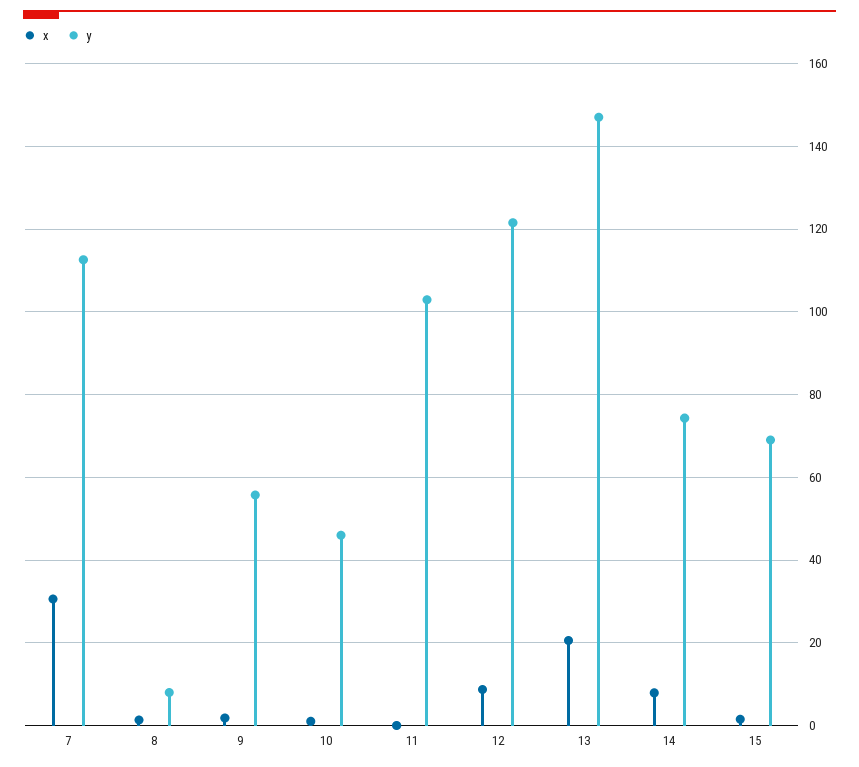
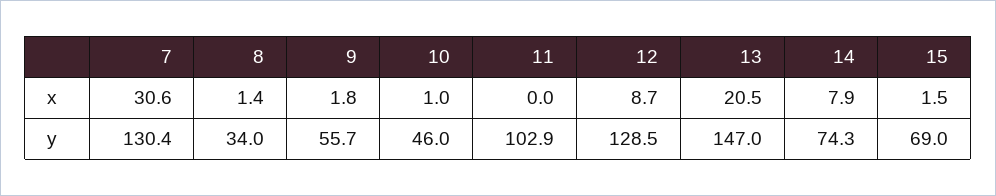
y, 7: 112 -> 130.4
y, 8: 8 -> 34
y, 12: 122 -> 128.5

